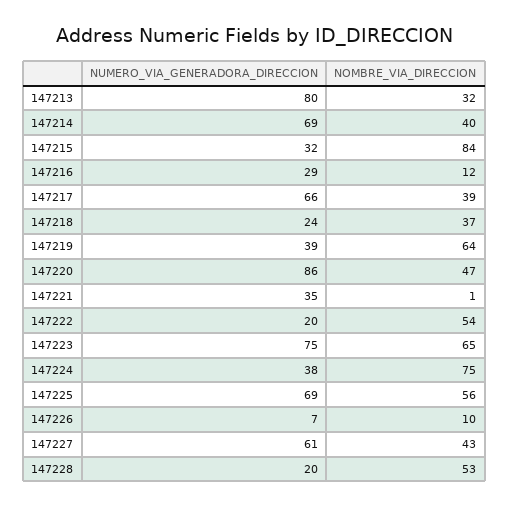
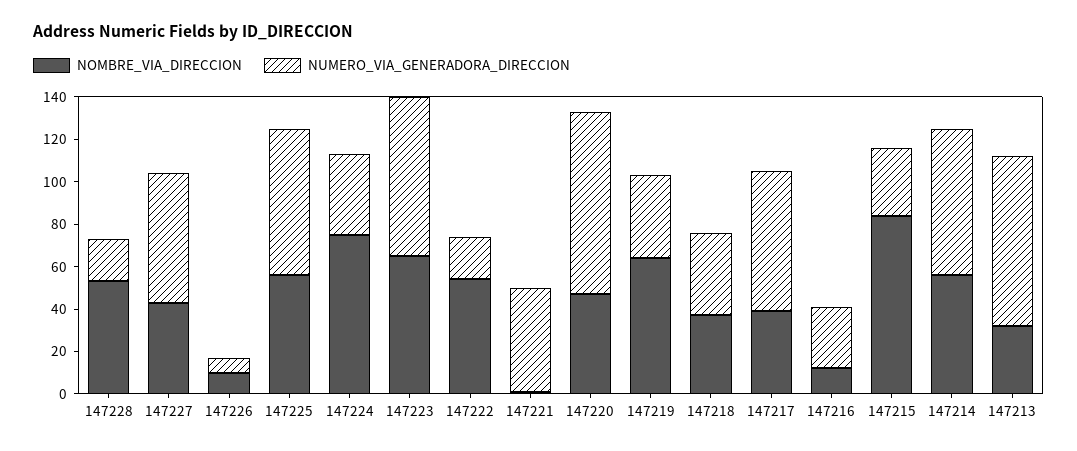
NOMBRE_VIA_DIRECCION, 147214: 40 -> 55
NUMERO_VIA_GENERADORA_DIRECCION, 147218: 24 -> 40
NUMERO_VIA_GENERADORA_DIRECCION, 147221: 35 -> 50

